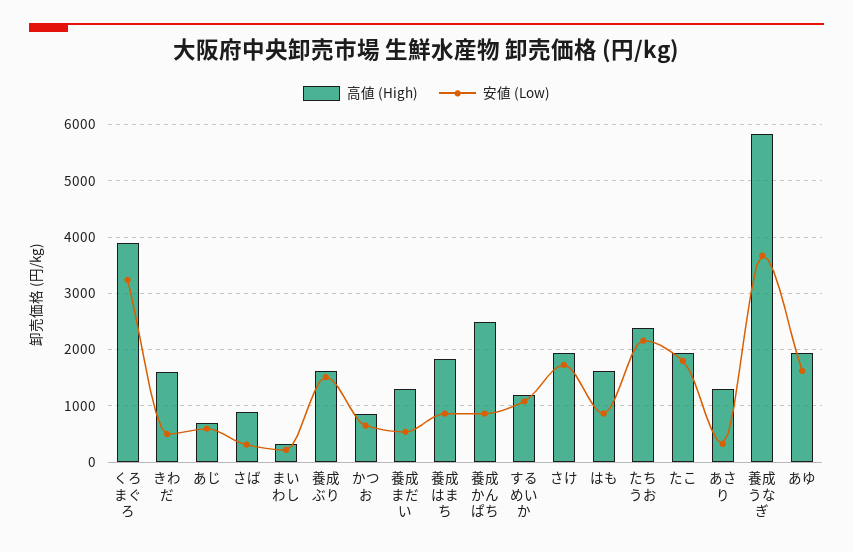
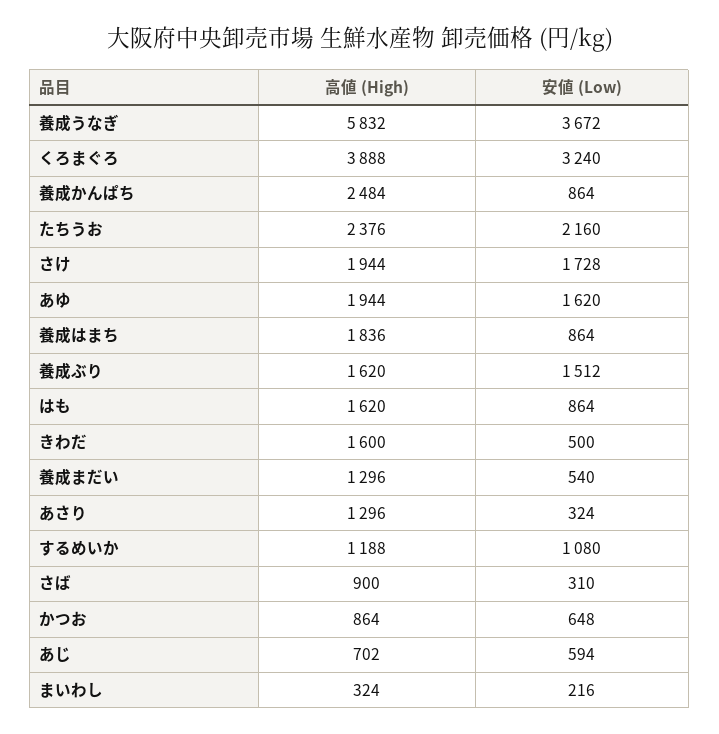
高値 (High), たこ: 2000 -> none
安値 (Low), たこ: 1800 -> none

